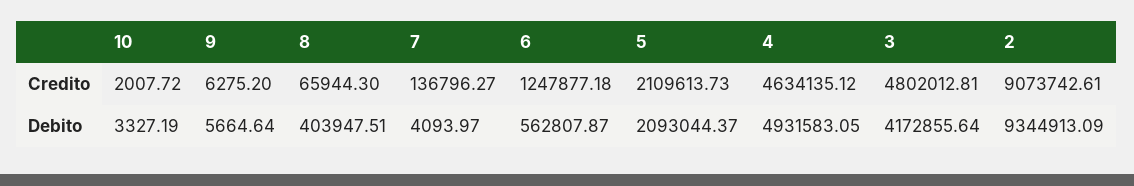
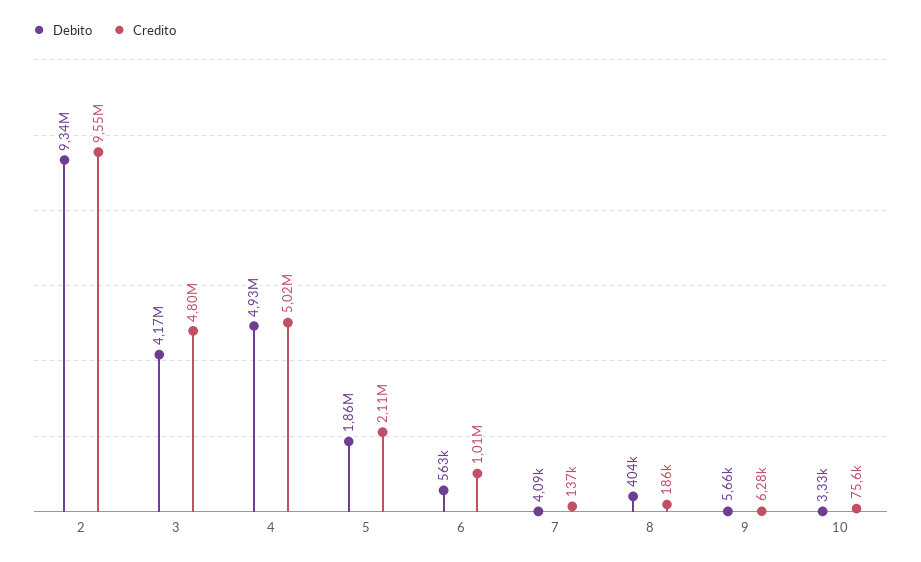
Credito, 10: 2007.72 -> 75600
Credito, 8: 65944.3 -> 186000
Credito, 6: 1247877.18 -> 1010000
Credito, 4: 4634135.12 -> 5020000
Credito, 2: 9073742.61 -> 9550000
Debito, 5: 2093044.37 -> 1860000

